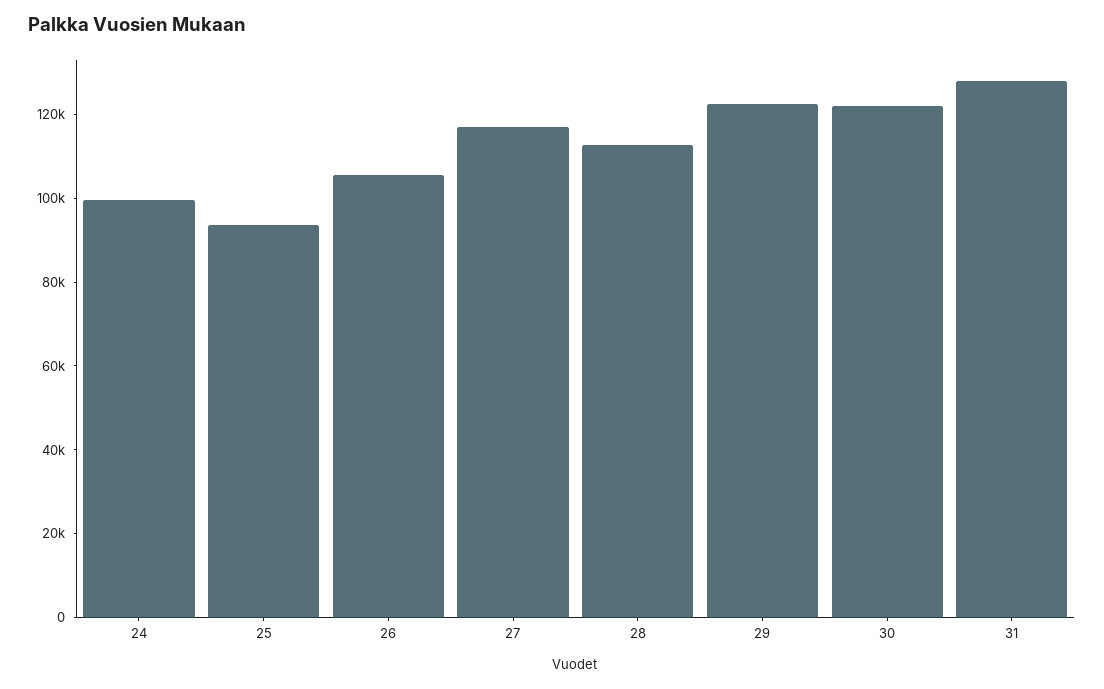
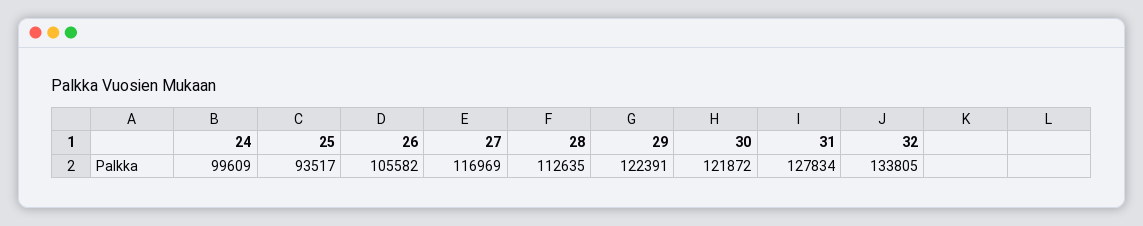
32: none -> 133805

